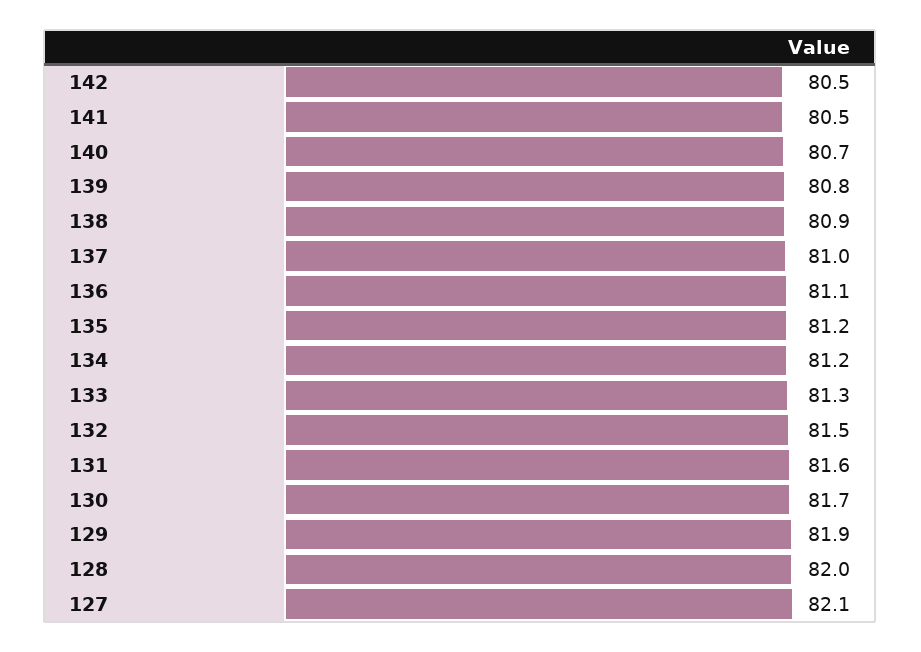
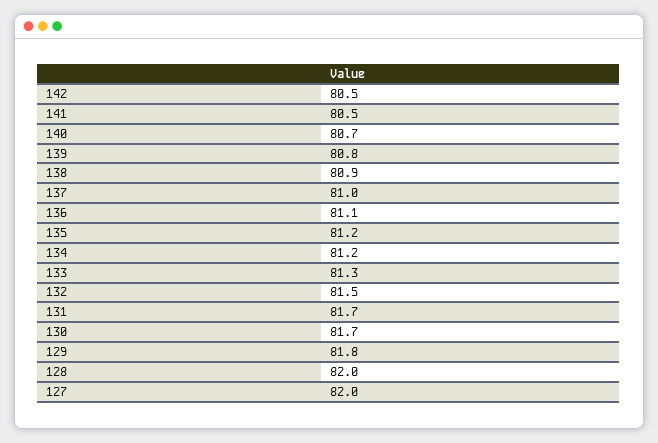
131: 81.6 -> 81.7
129: 81.9 -> 81.8
127: 82.1 -> 82

